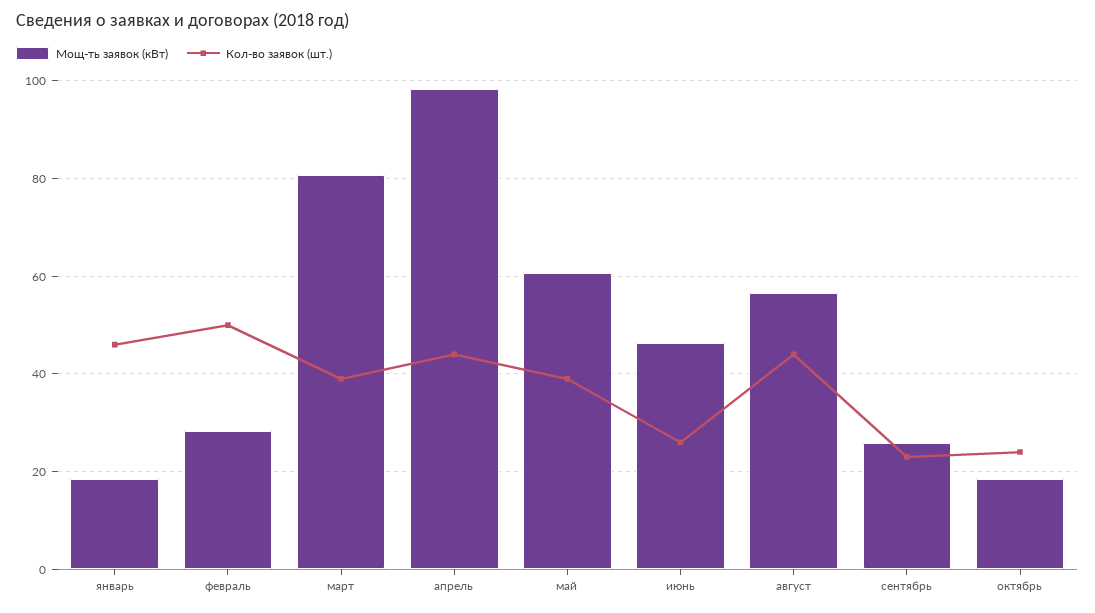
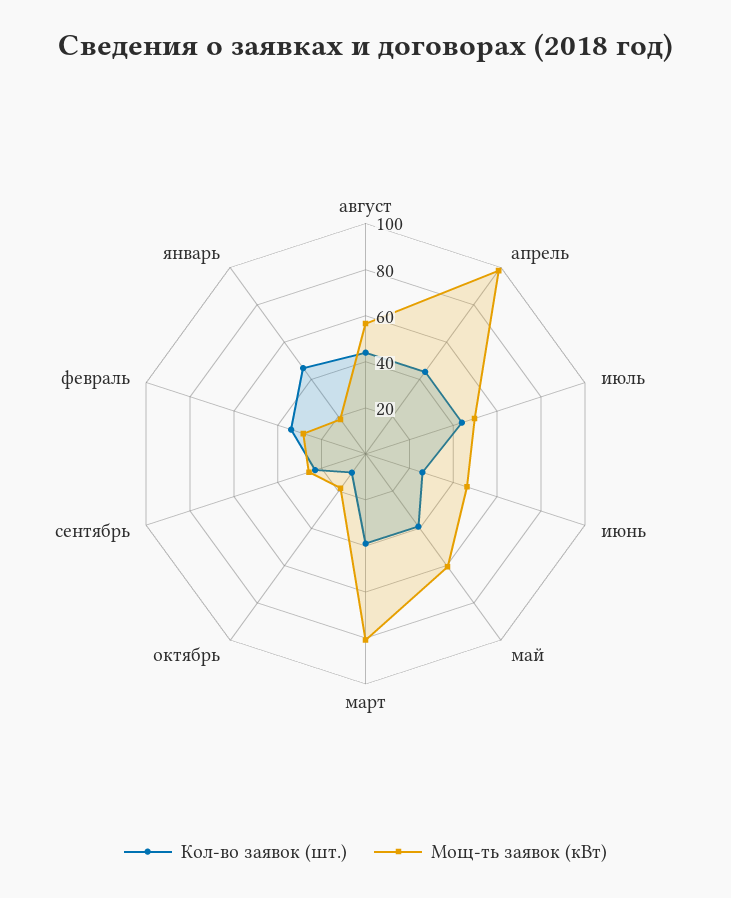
Кол-во заявок (шт.), февраль: 50 -> 35
Кол-во заявок (шт.), октябрь: 24 -> 10
Кол-во заявок (шт.), июль: none -> 45
Мощ-ть заявок (кВт), июль: none -> 50

